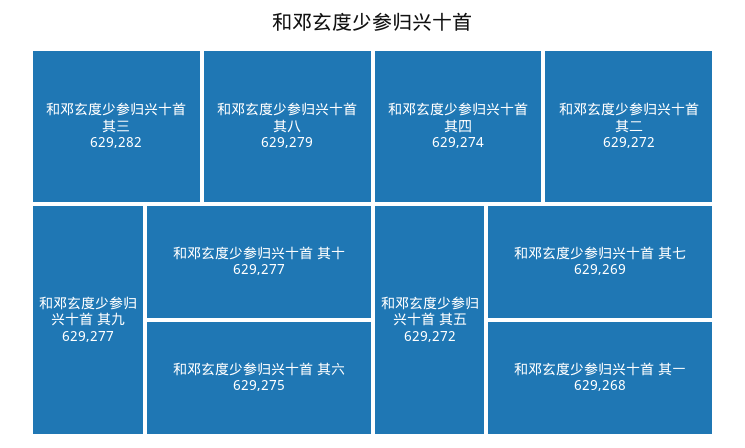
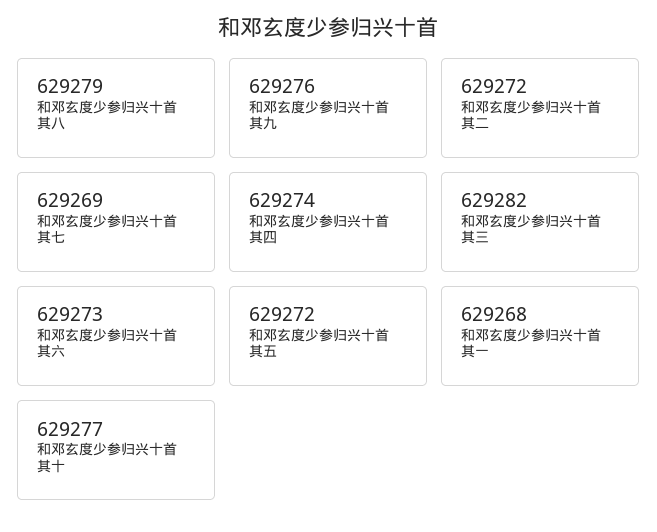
和邓玄度少参归兴十首 其九: 629277 -> 629276
和邓玄度少参归兴十首 其六: 629275 -> 629273

